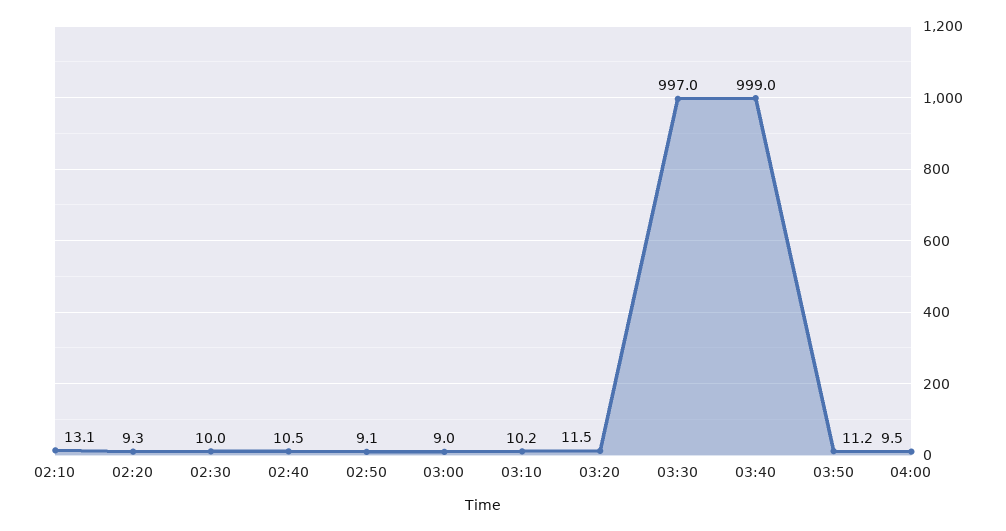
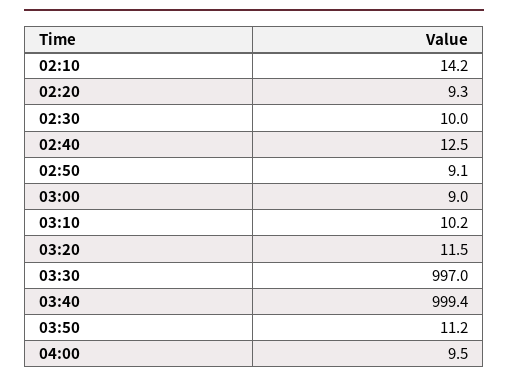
02:10: 13.1 -> 14.2
02:40: 10.5 -> 12.5
03:40: 999 -> 999.4

